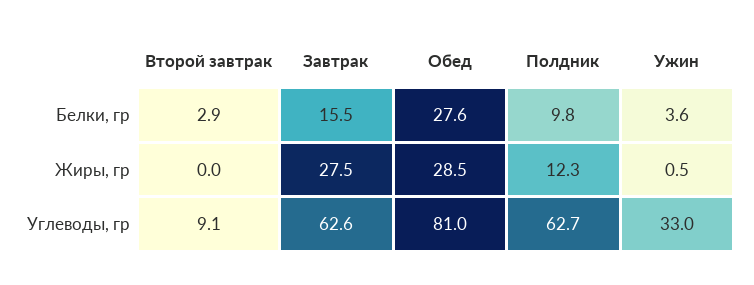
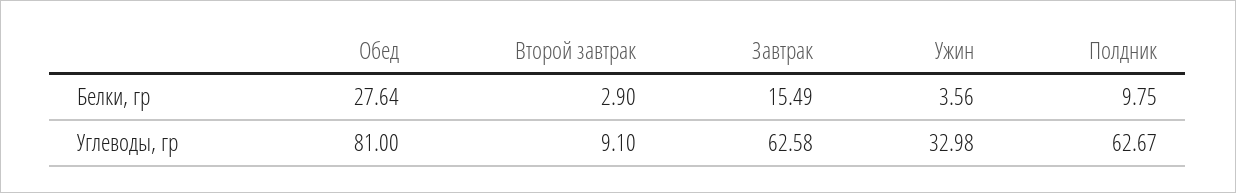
Второй завтрак, Жиры, гр: 0 -> none
Завтрак, Жиры, гр: 27.5 -> none
Обед, Жиры, гр: 28.5 -> none
Полдник, Жиры, гр: 12.3 -> none
Ужин, Жиры, гр: 0.5 -> none

